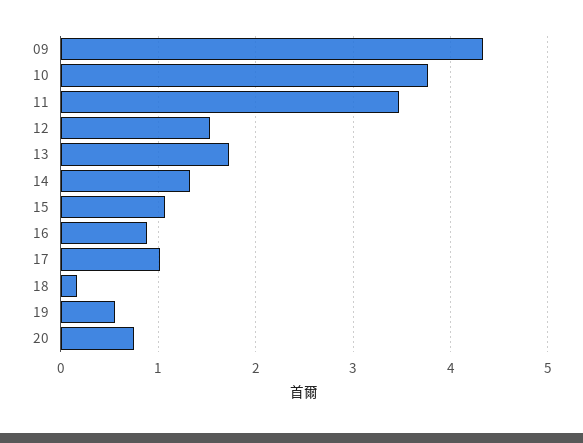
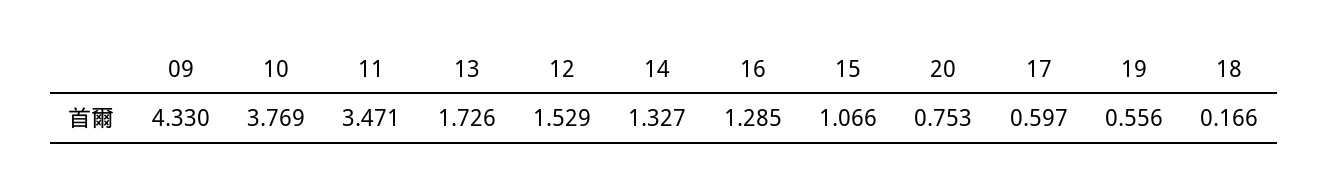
16: 0.9 -> 1.285
17: 1 -> 0.597

